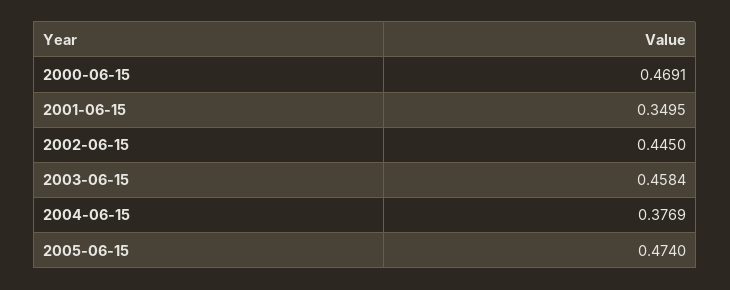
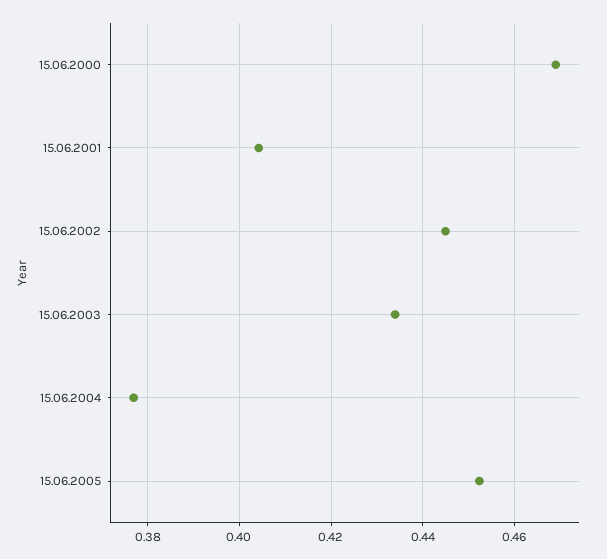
2001-06-15: 0.3495 -> 0.404
2003-06-15: 0.4584 -> 0.434
2005-06-15: 0.474 -> 0.452

